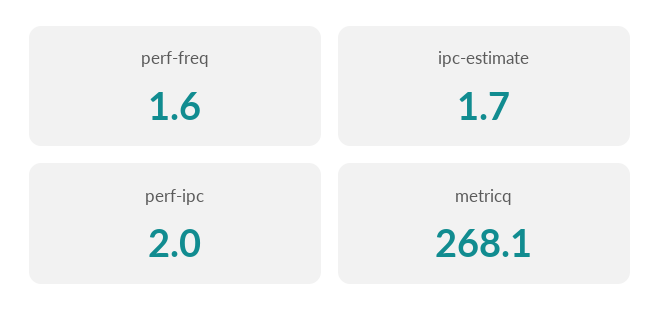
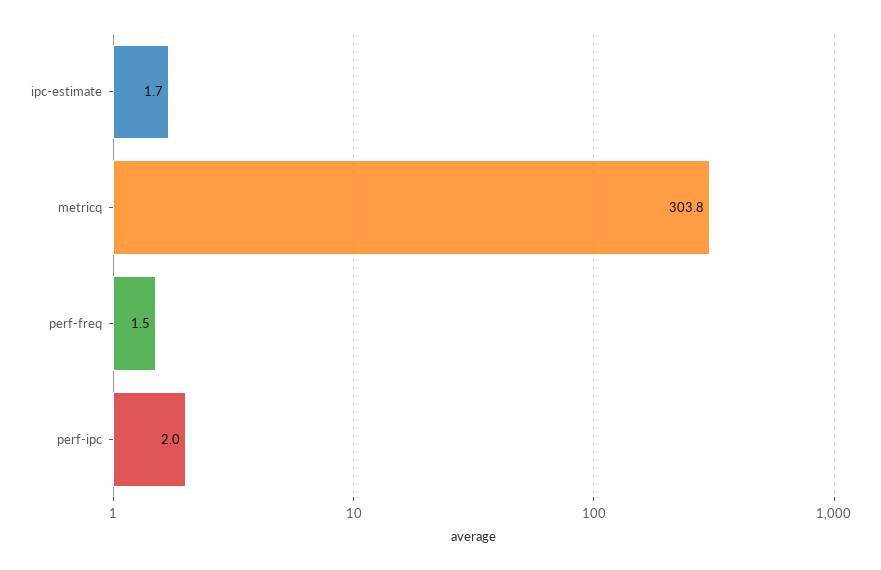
perf-freq: 1.6 -> 1.5
metricq: 268.1 -> 303.8

